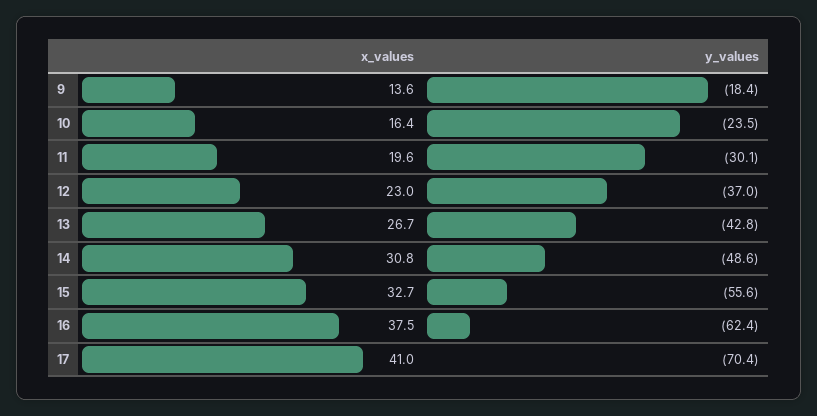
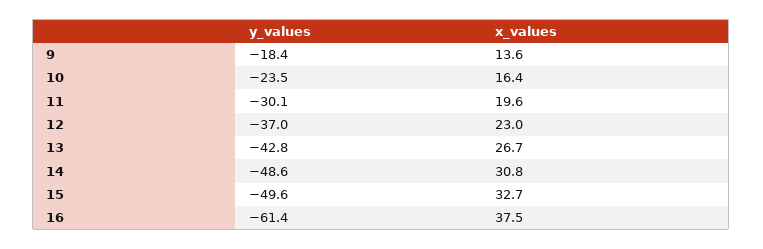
y_values, 15: -55.6 -> -49.6
y_values, 16: -62.4 -> -61.4
x_values, 17: 41 -> none
y_values, 17: -70.4 -> none

